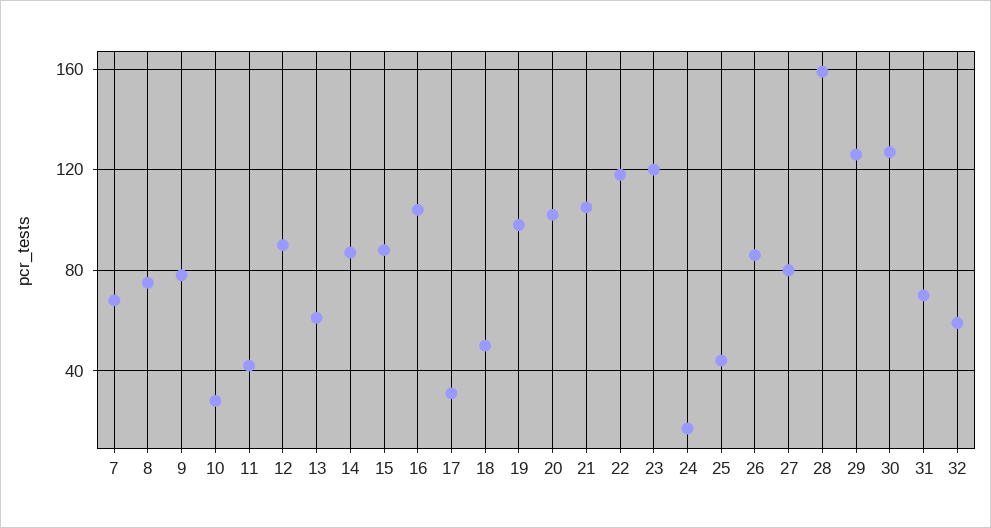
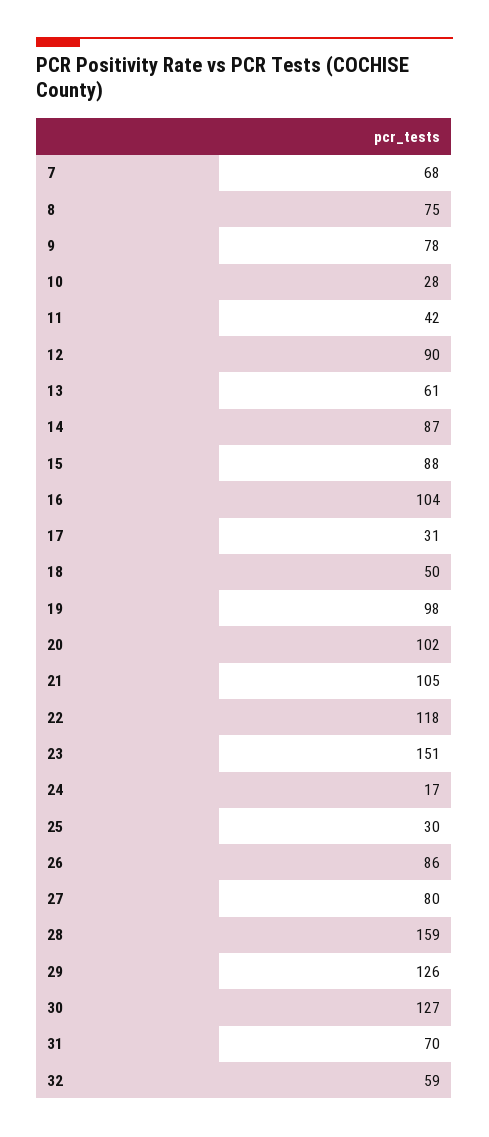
23: 120 -> 151
25: 45 -> 30

